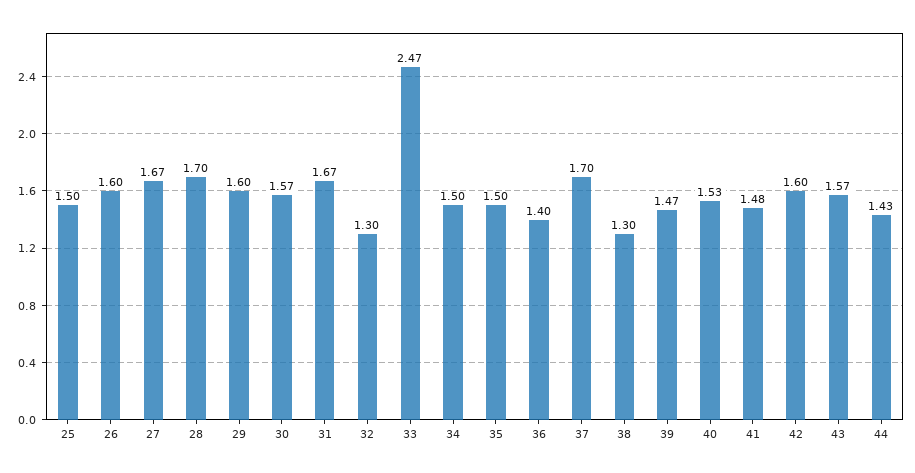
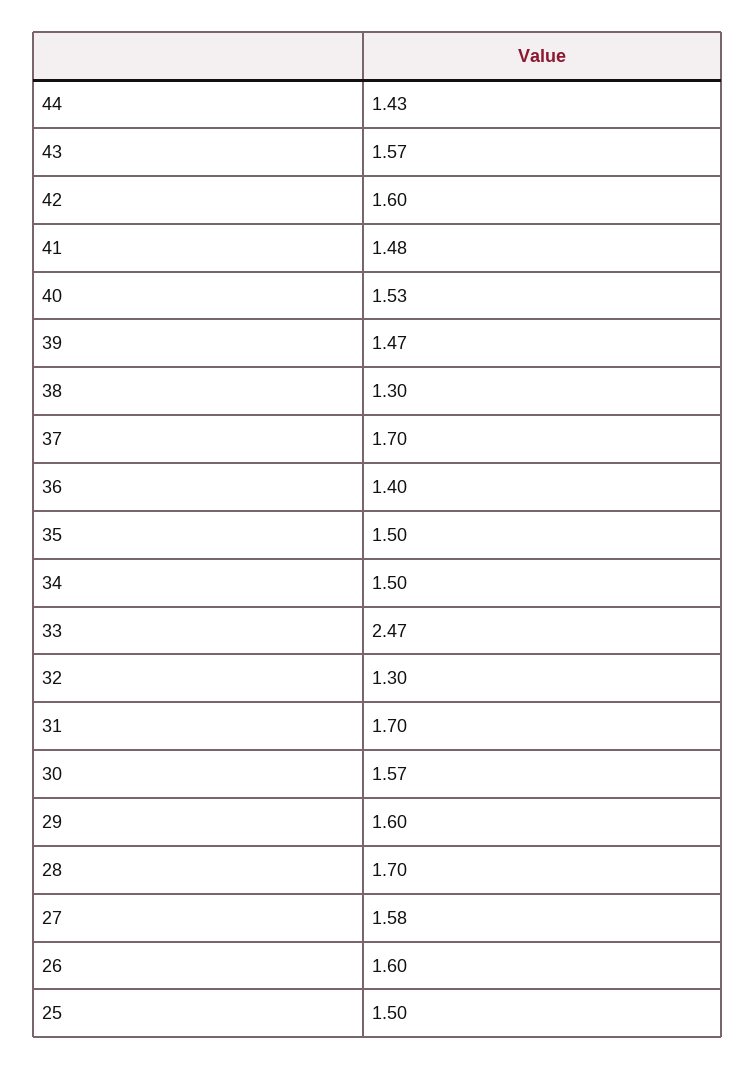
27: 1.67 -> 1.58
31: 1.67 -> 1.7

